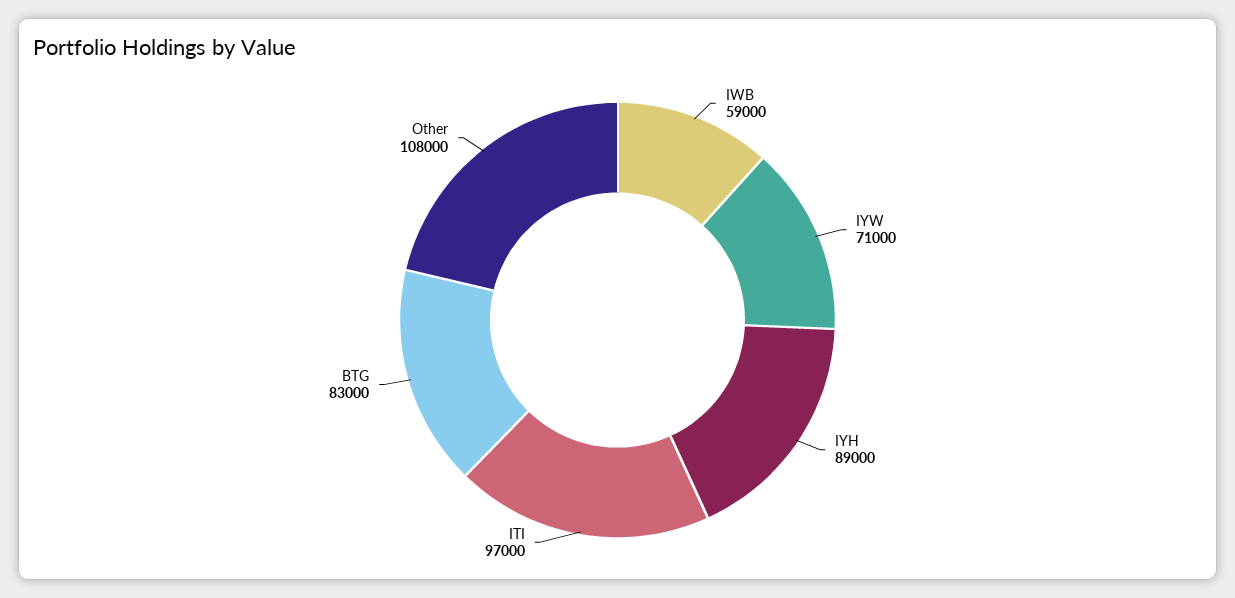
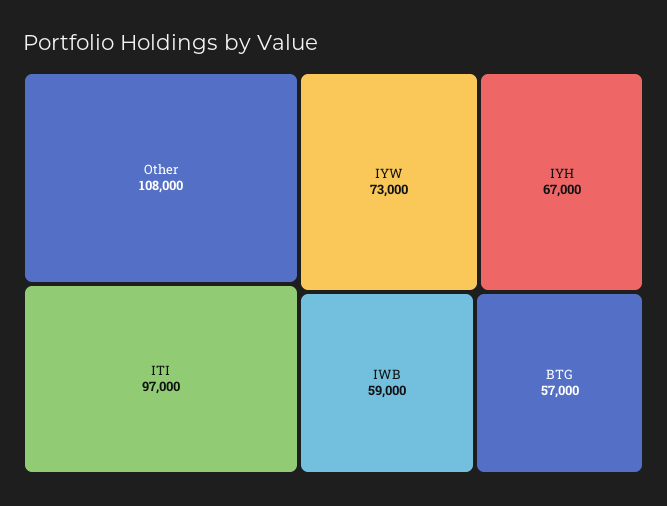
IYW: 71000 -> 73000
IYH: 89000 -> 67000
BTG: 83000 -> 57000

